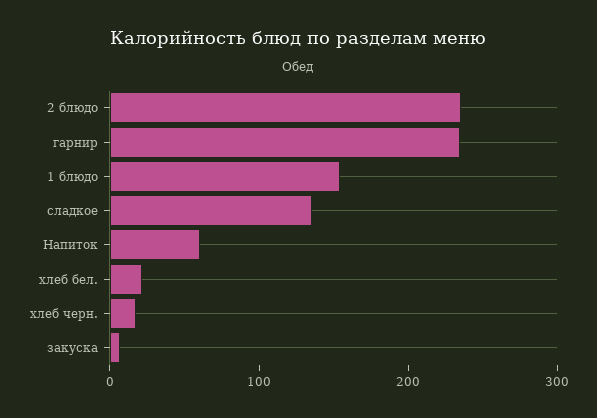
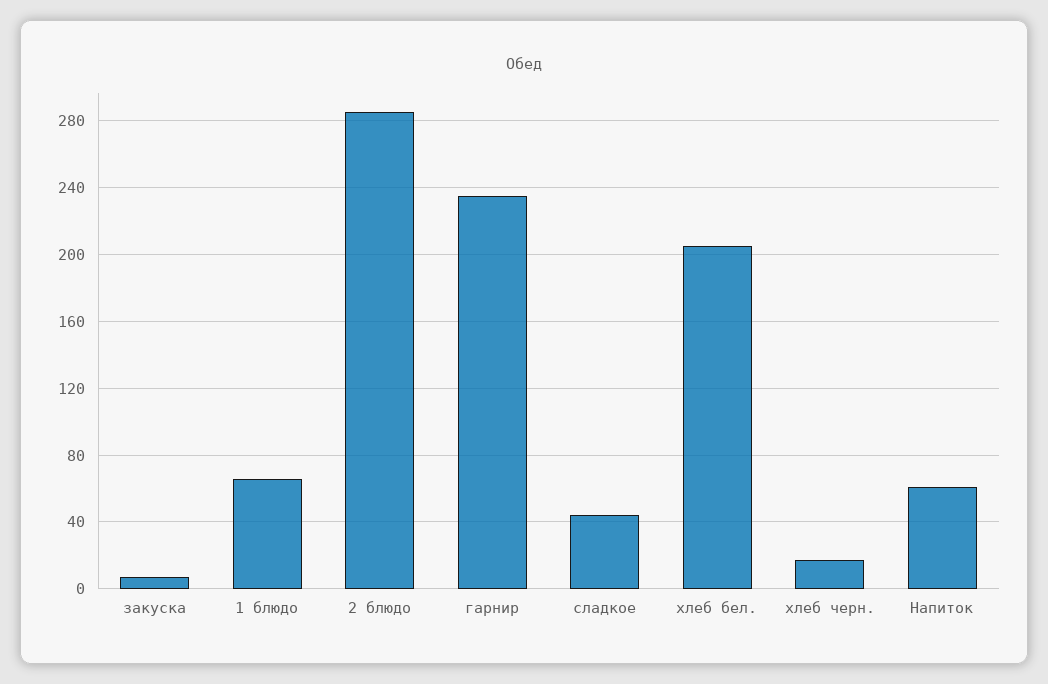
2 блюдо: 240 -> 285
1 блюдо: 160 -> 65
сладкое: 140 -> 45
хлеб бел.: 20 -> 205

